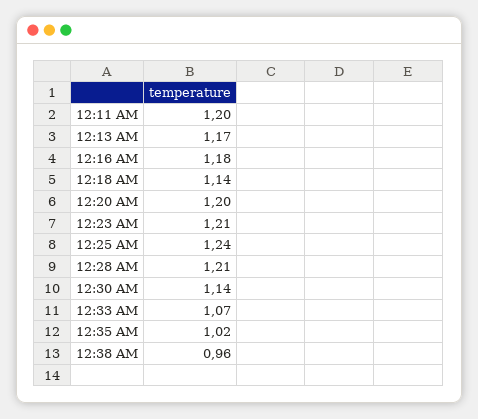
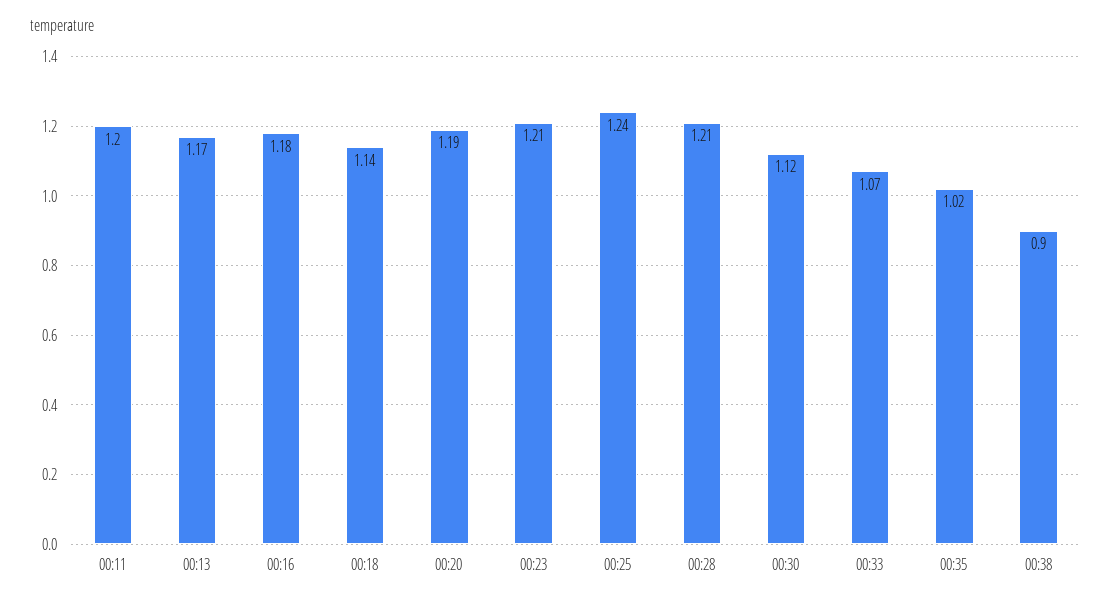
12:20 AM: 1.2 -> 1.19
12:30 AM: 1.14 -> 1.12
12:38 AM: 0.96 -> 0.9

